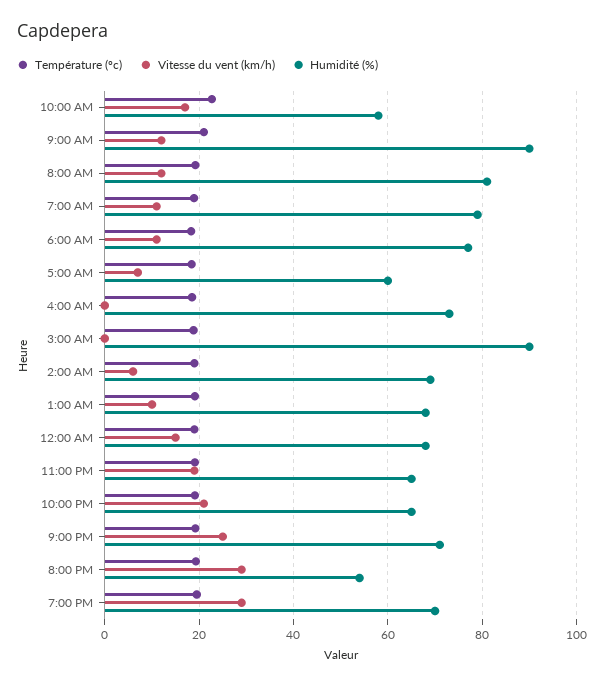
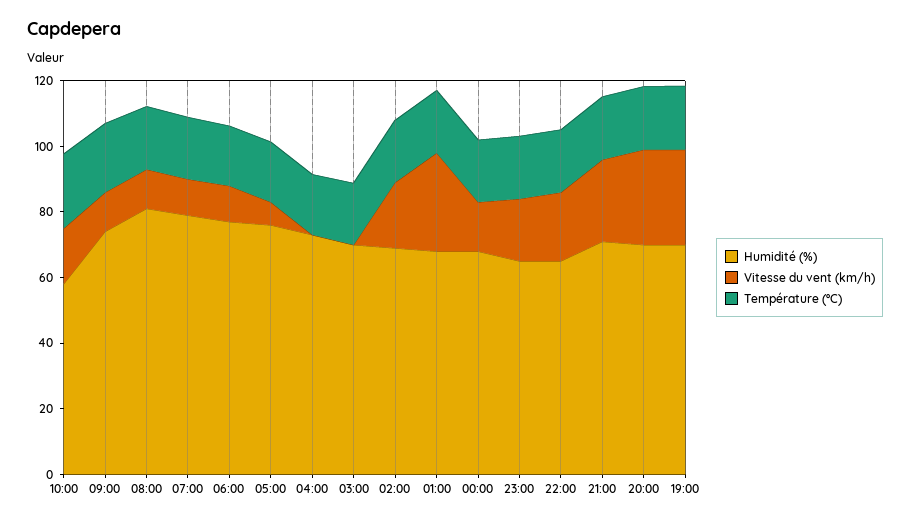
Humidité (%), 9:00 AM: 90 -> 75
Humidité (%), 5:00 AM: 60 -> 75
Humidité (%), 3:00 AM: 90 -> 70
Vitesse du vent (km/h), 2:00 AM: 6 -> 20
Vitesse du vent (km/h), 1:00 AM: 10 -> 30
Humidité (%), 8:00 PM: 54 -> 70

